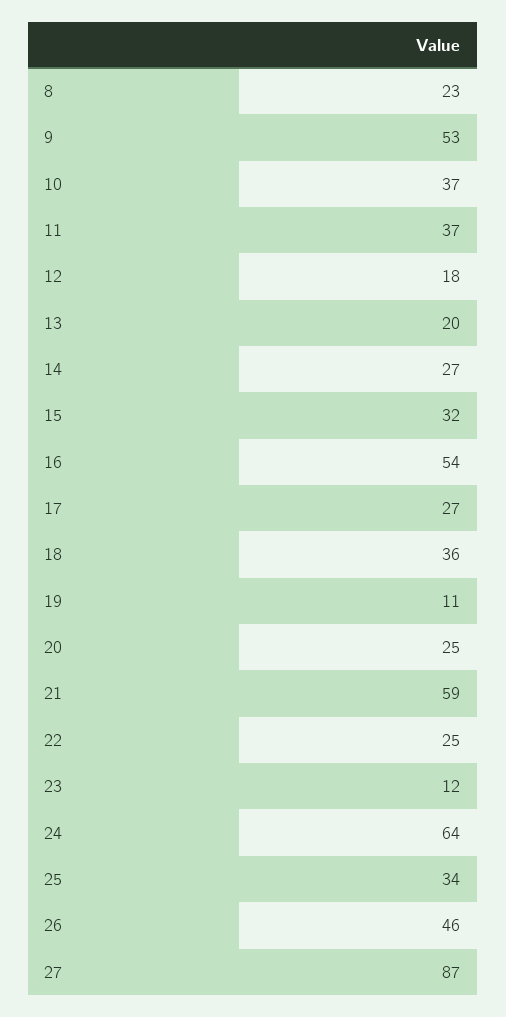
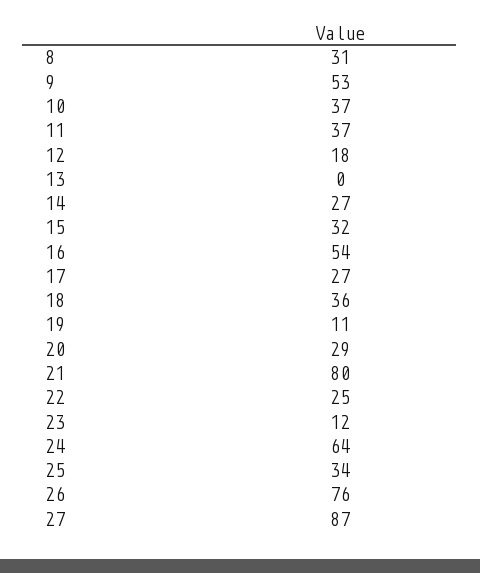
8: 23 -> 31
13: 20 -> 0
20: 25 -> 29
21: 59 -> 80
26: 46 -> 76

